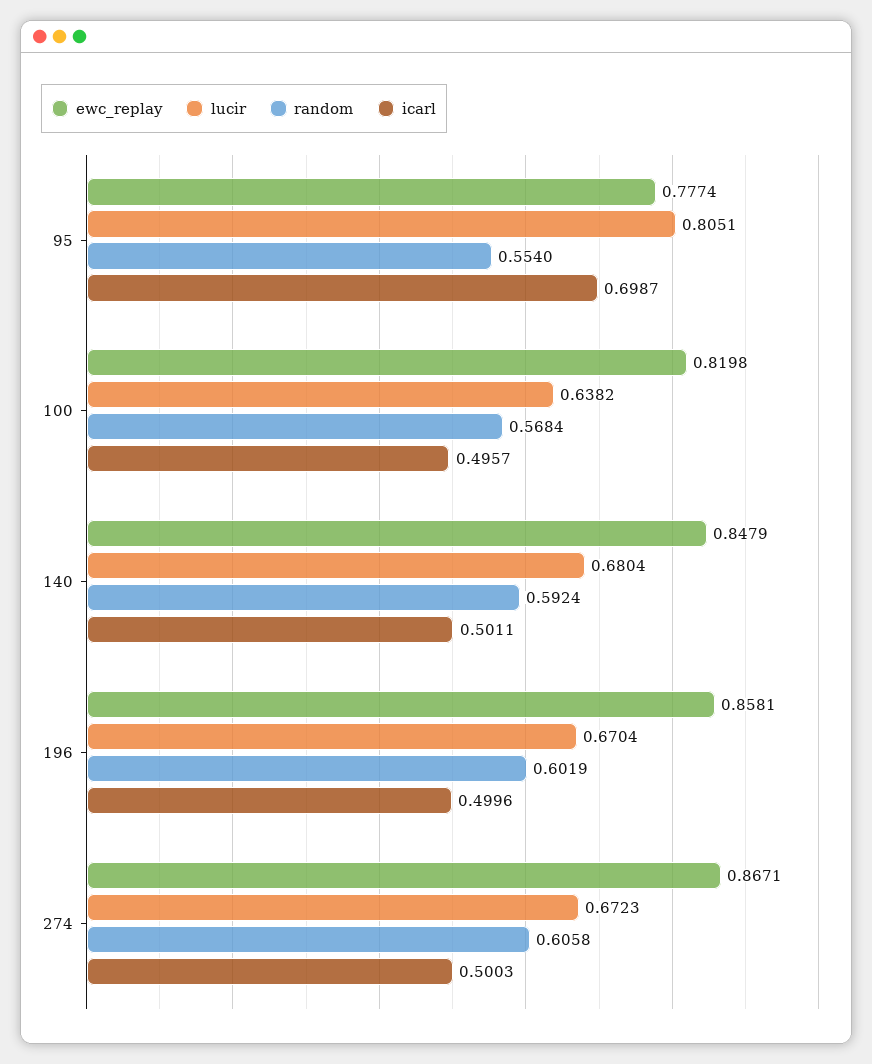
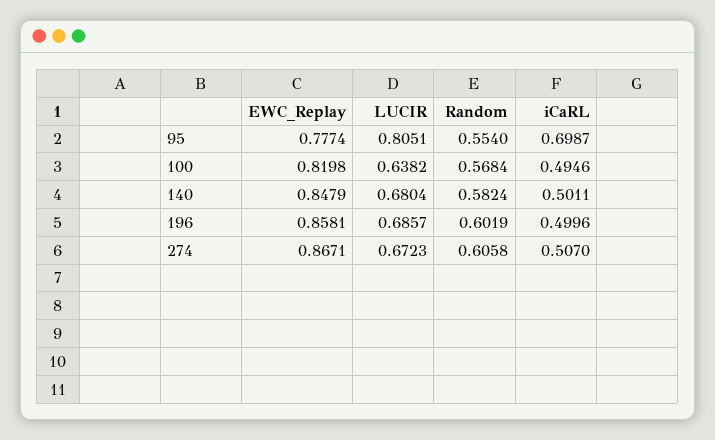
icarl, 100: 0.4957 -> 0.4946
random, 140: 0.5924 -> 0.5824
lucir, 196: 0.6704 -> 0.6857
icarl, 274: 0.5003 -> 0.507

